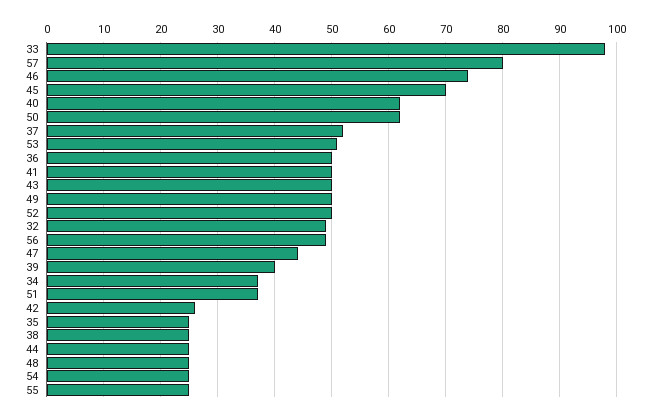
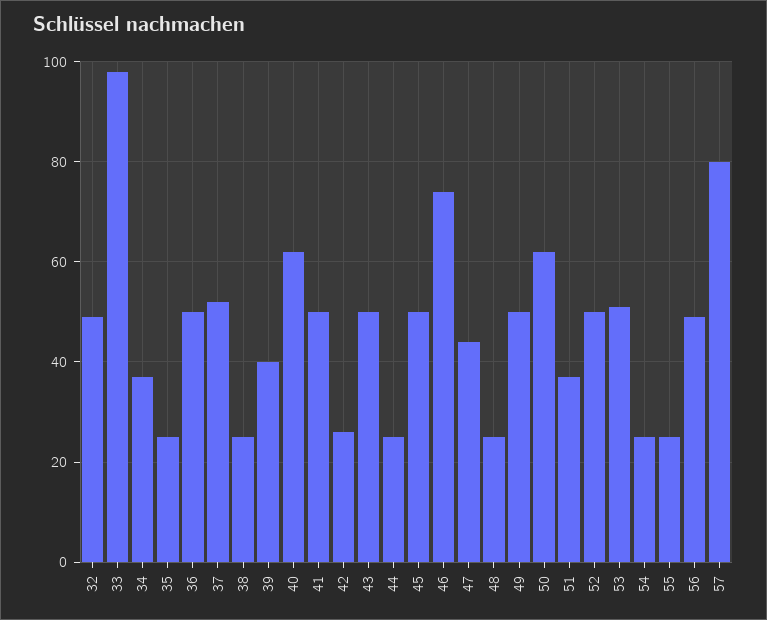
45: 70 -> 50

